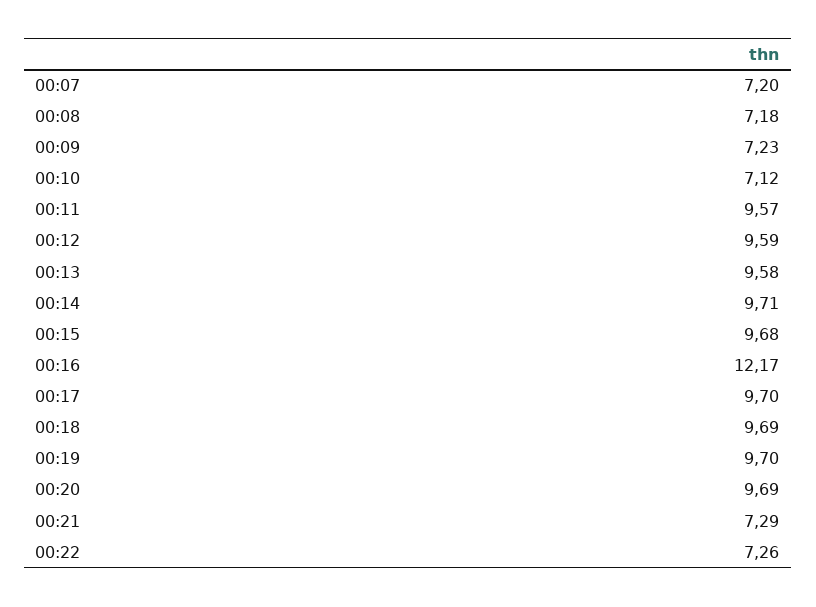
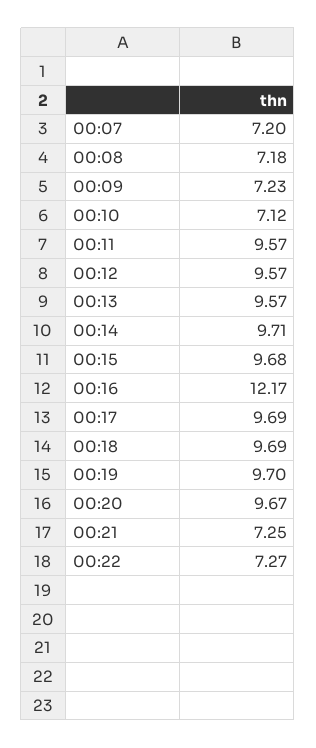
00:12: 9.59 -> 9.57
00:13: 9.58 -> 9.57
00:17: 9.7 -> 9.69
00:20: 9.69 -> 9.67
00:21: 7.29 -> 7.25
00:22: 7.26 -> 7.27

